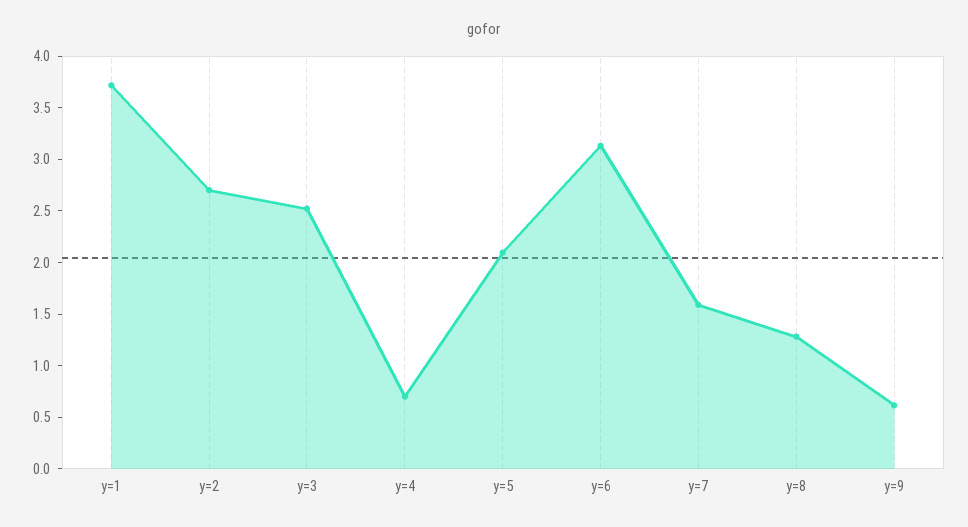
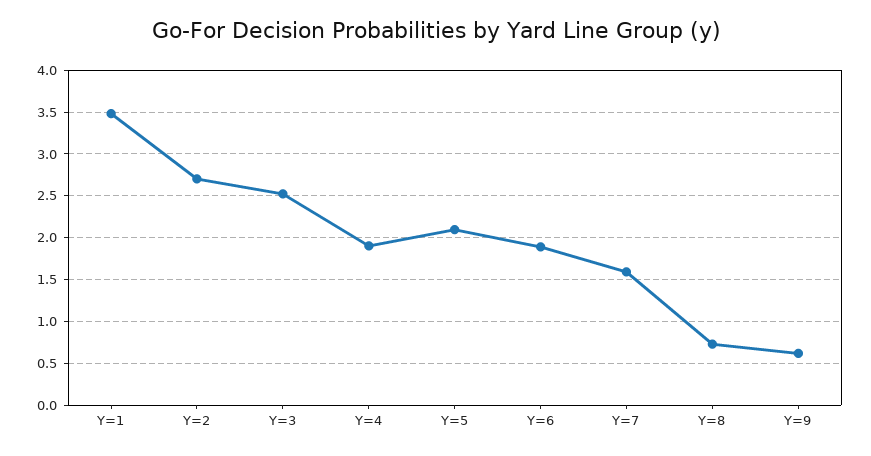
y=1: 3.7 -> 3.5
y=4: 0.7 -> 1.9
y=6: 3.1 -> 1.9
y=8: 1.3 -> 0.7

